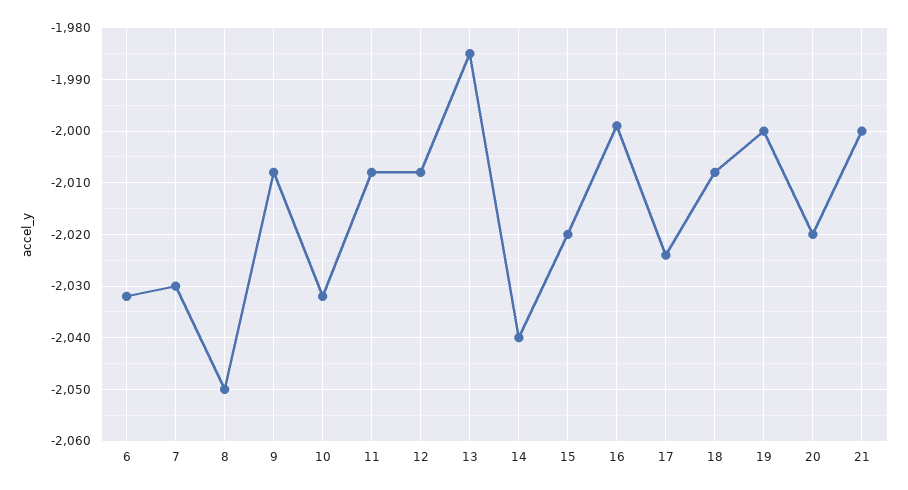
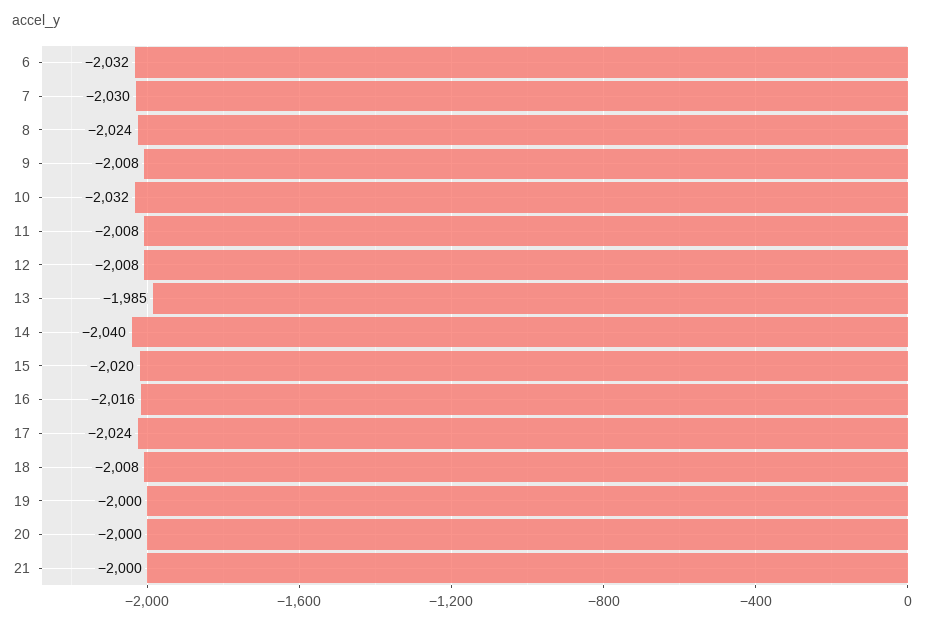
8: -2050 -> -2024
16: -2000 -> -2016
20: -2020 -> -2000

